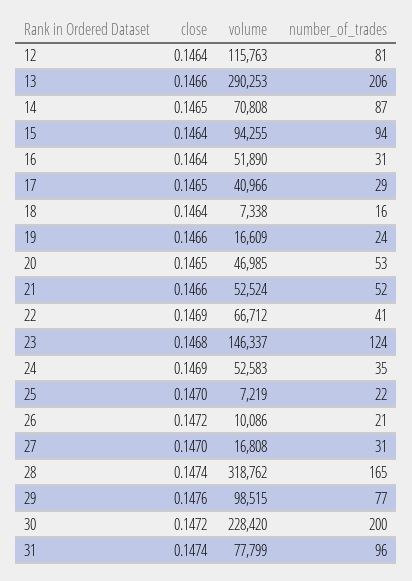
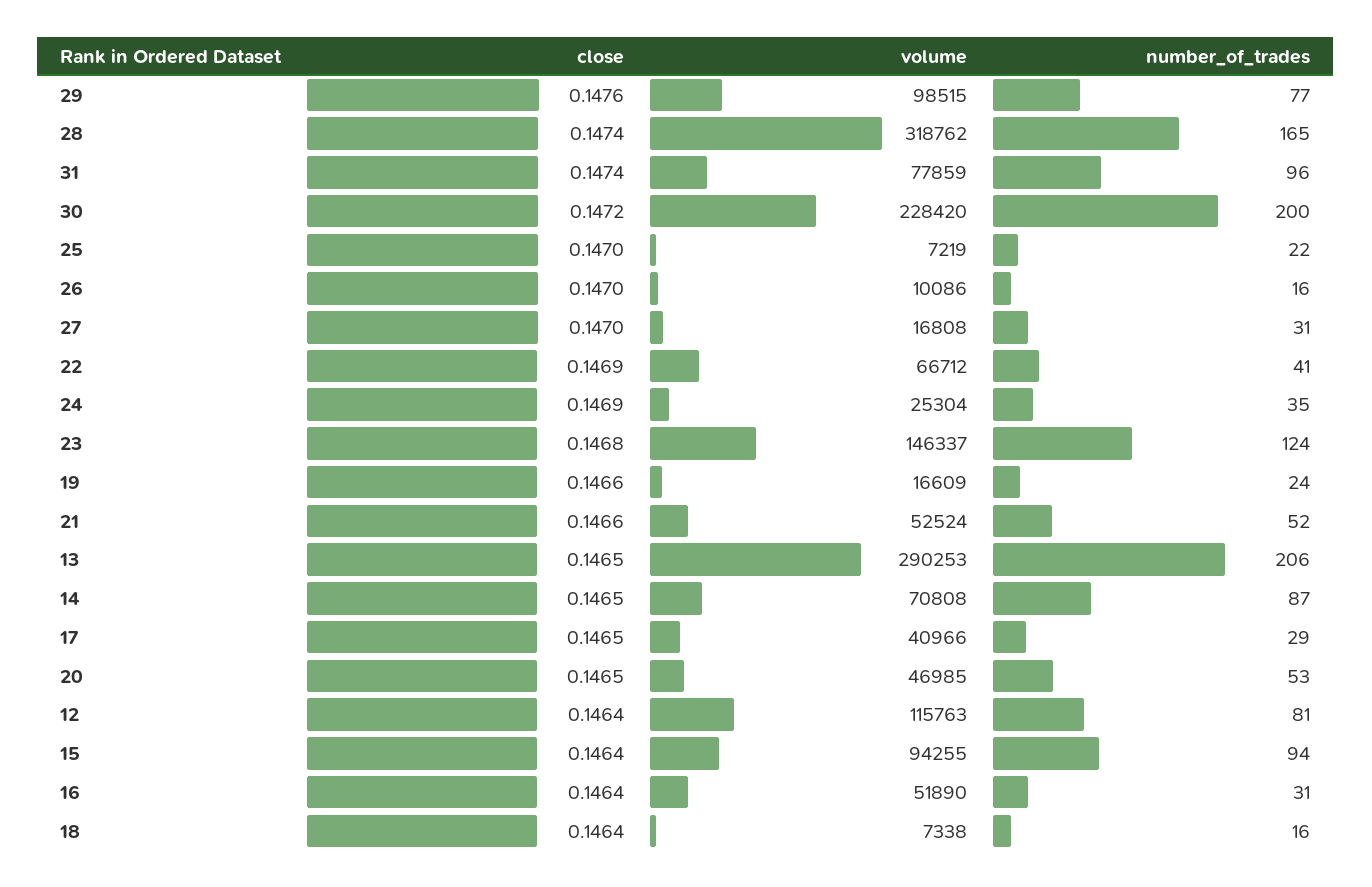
close, 13: 0.1466 -> 0.1465
volume, 24: 52583 -> 25304
close, 26: 0.1472 -> 0.147
number_of_trades, 26: 21 -> 16
volume, 31: 77799 -> 77859

